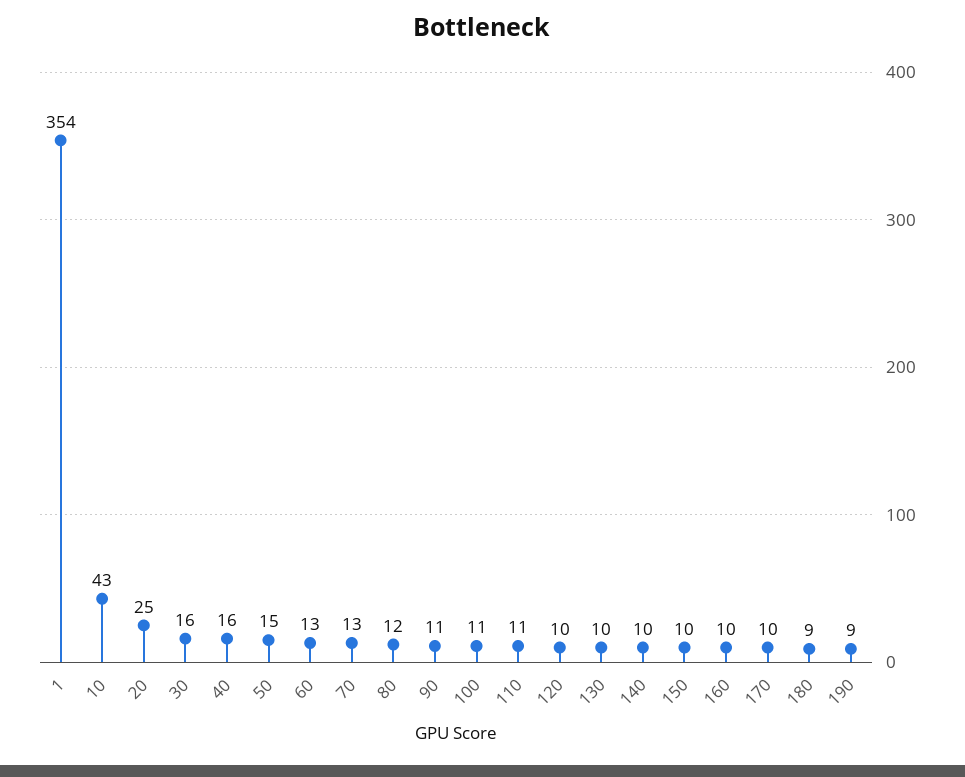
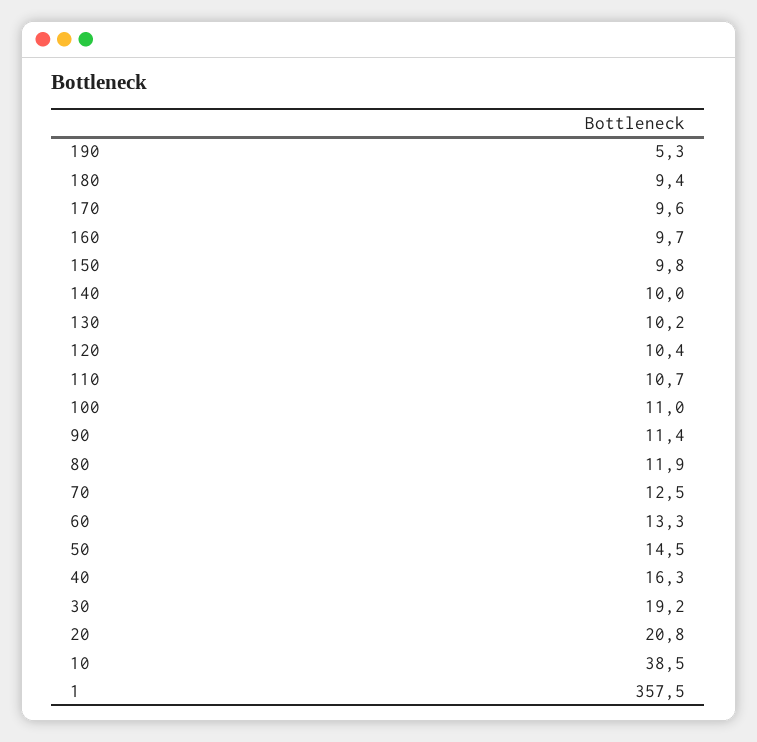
1: 354 -> 357.5
10: 43 -> 38.5
20: 25 -> 20.8
30: 16 -> 19.2
190: 9 -> 5.3

